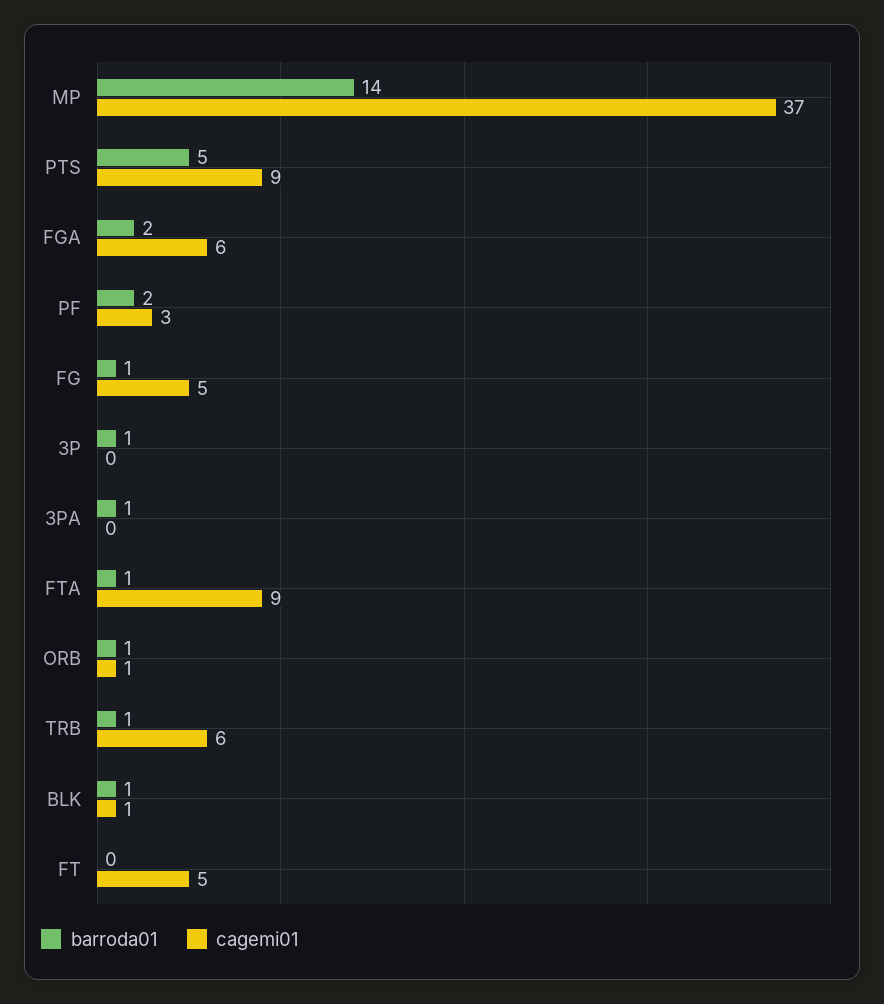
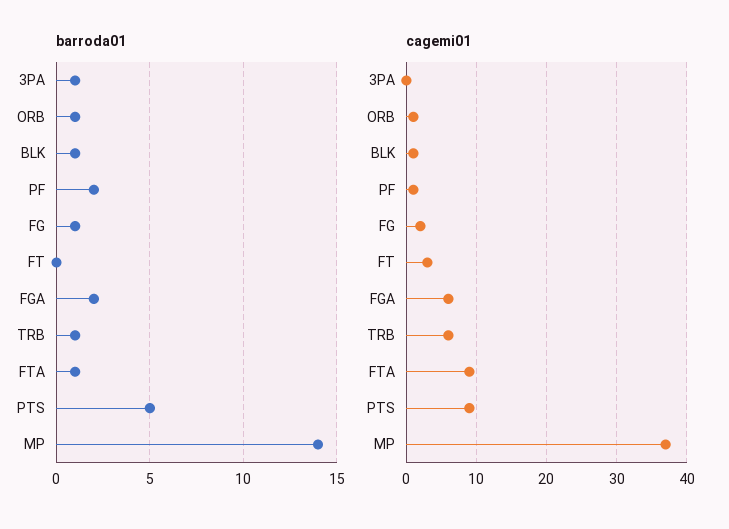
cagemi01, PF: 3 -> 1
cagemi01, FG: 5 -> 2
barroda01, 3P: 1 -> none
cagemi01, 3P: 0 -> none
cagemi01, FT: 5 -> 3

